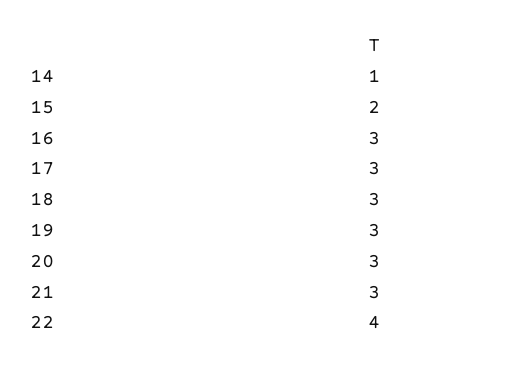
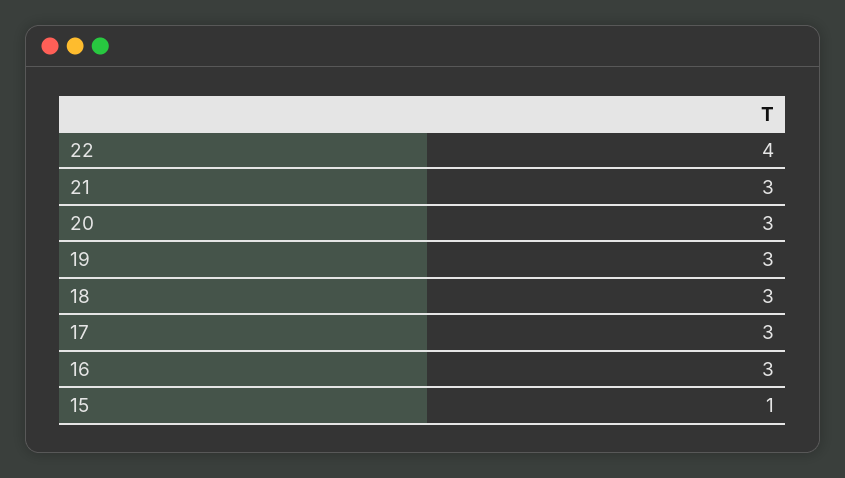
14: 1 -> none
15: 2 -> 1

